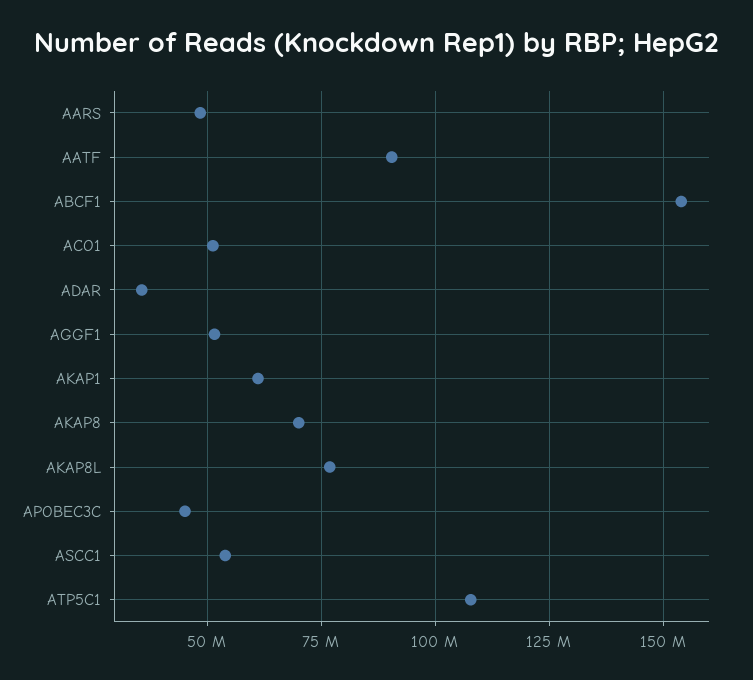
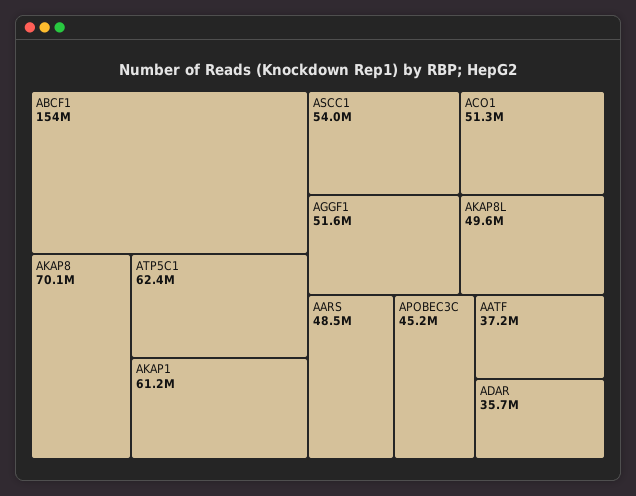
AATF: 90000000 -> 37200000
AKAP8L: 77500000 -> 49600000
ATP5C1: 107500000 -> 62400000

